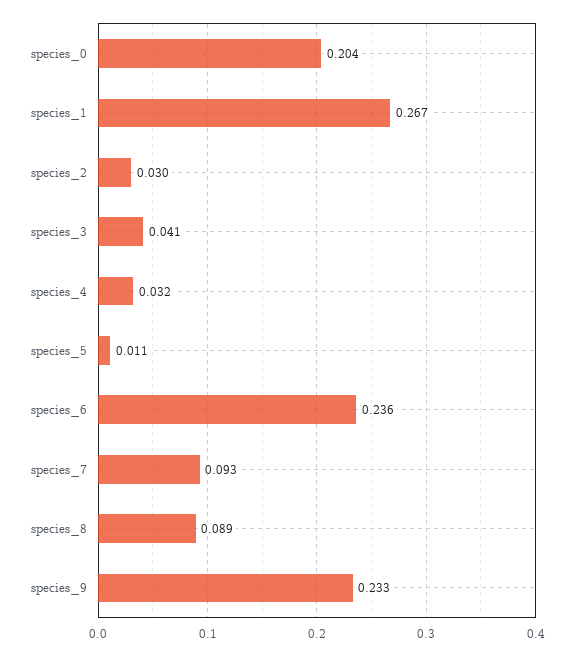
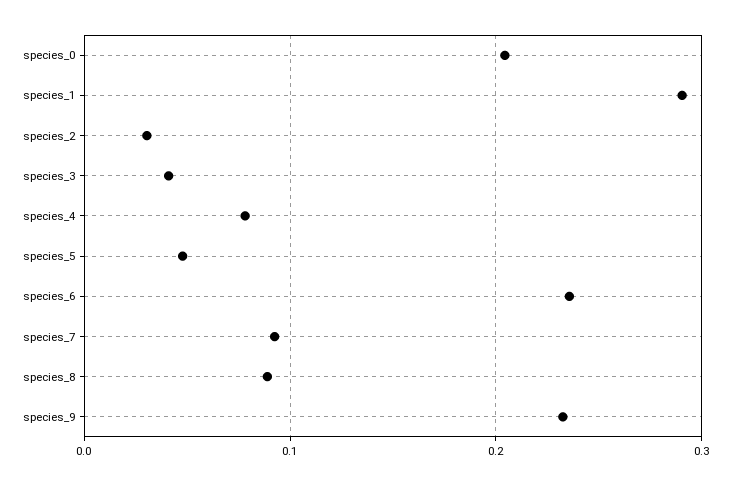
species_1: 0.267 -> 0.29
species_4: 0.032 -> 0.08
species_5: 0.011 -> 0.05

